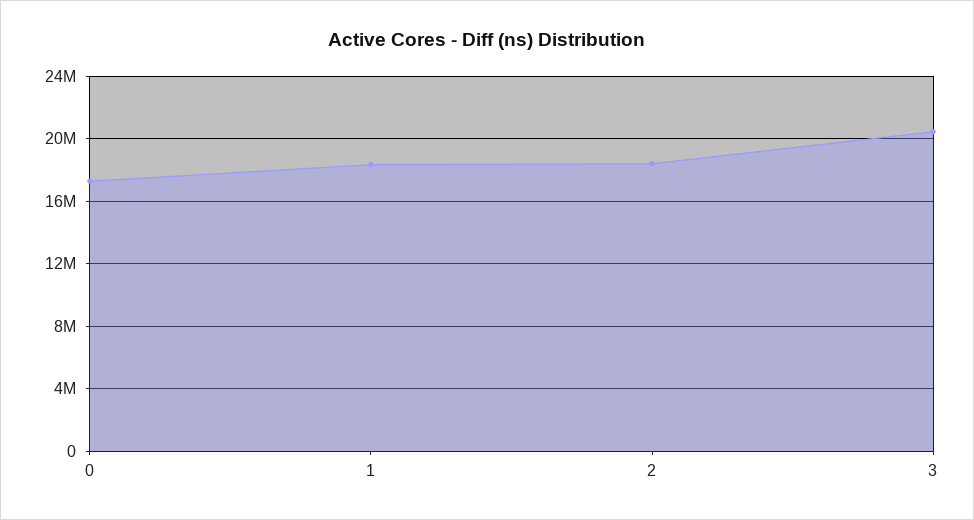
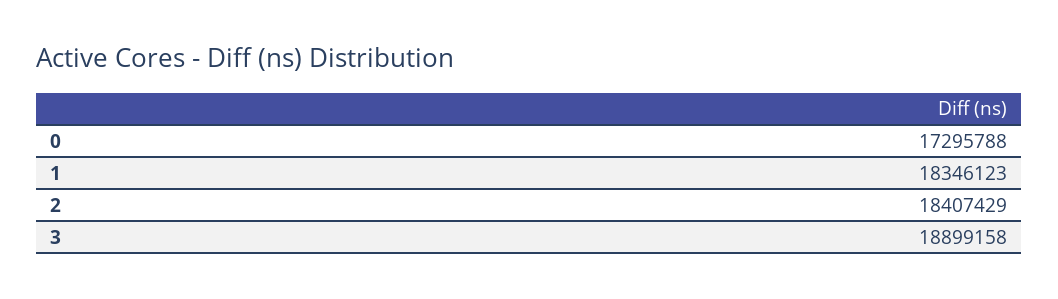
3: 20500000 -> 18899158

